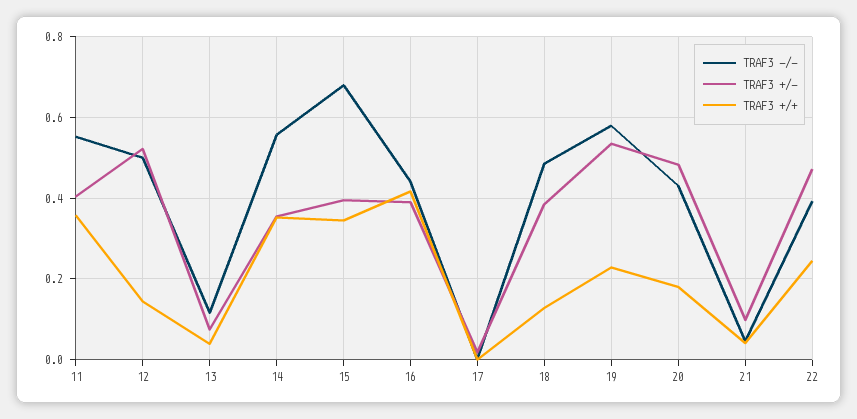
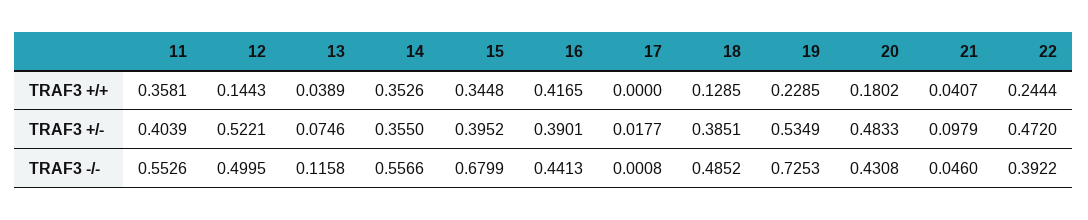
TRAF3 -/-, 19: 0.58 -> 0.7253

